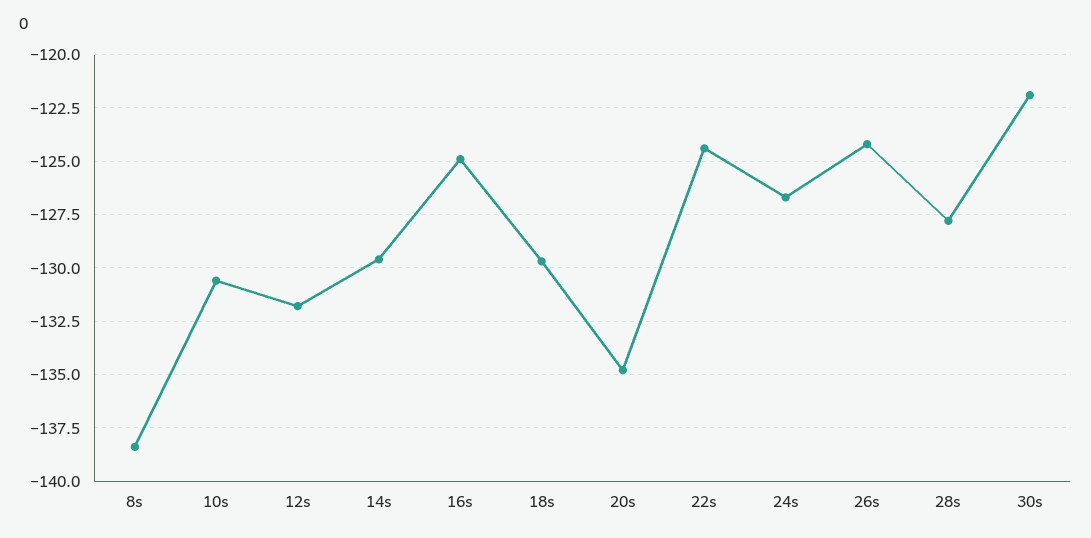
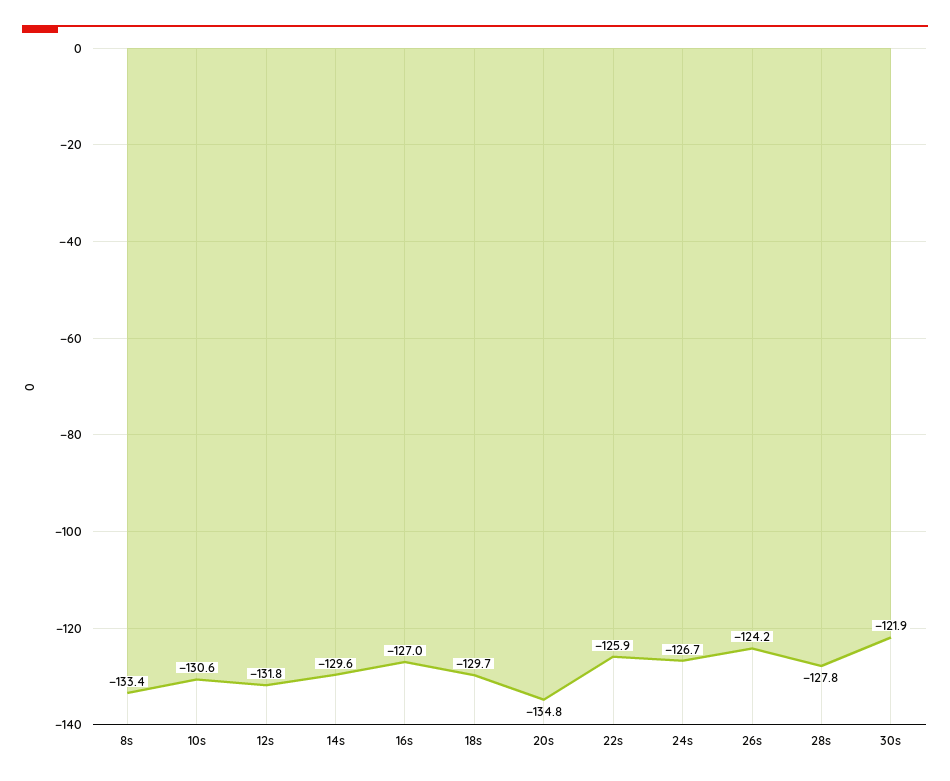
8s: -138.5 -> -133.4
16s: -125 -> -127
22s: -124.5 -> -125.9

